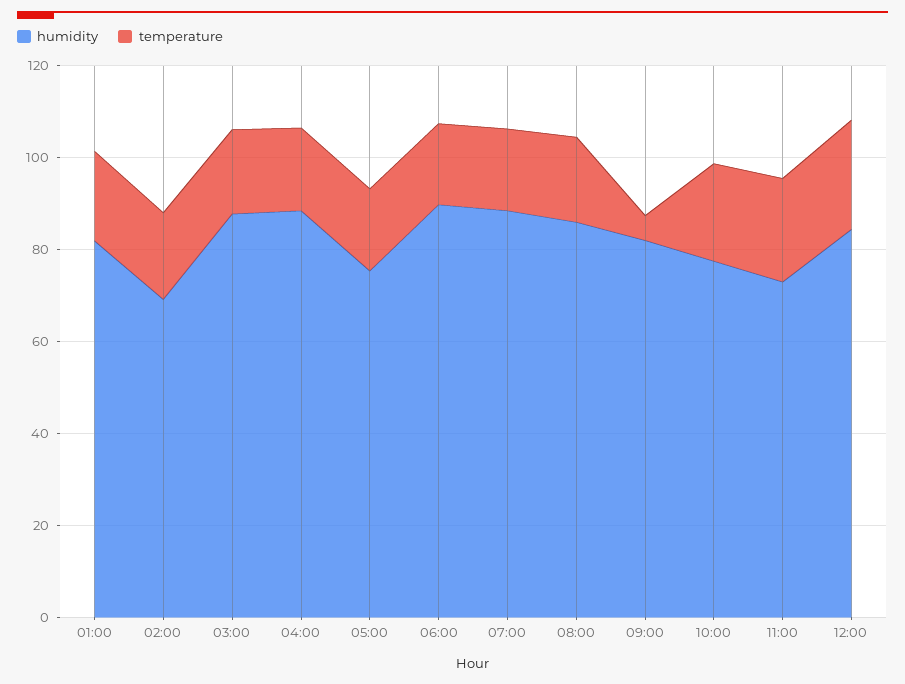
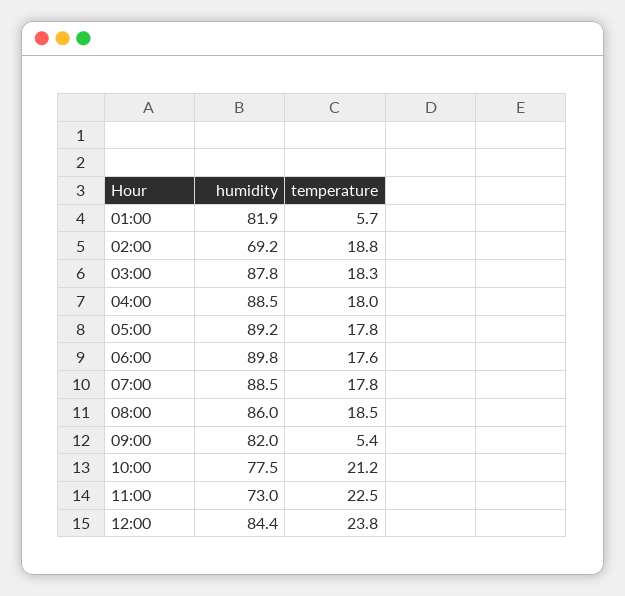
temperature, 01:00: 20 -> 5.7
humidity, 05:00: 75 -> 89.2

